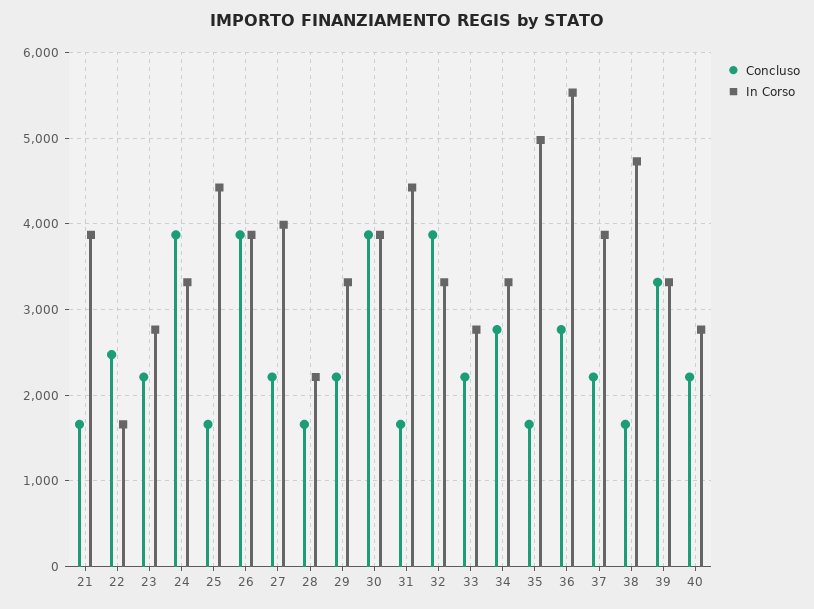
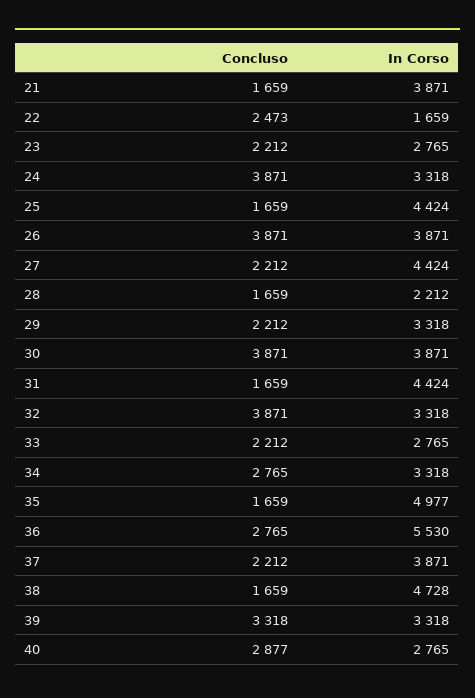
In Corso, 27: 4000 -> 4424
Concluso, 40: 2200 -> 2877

